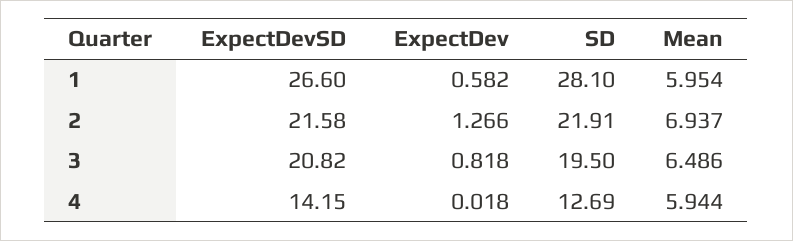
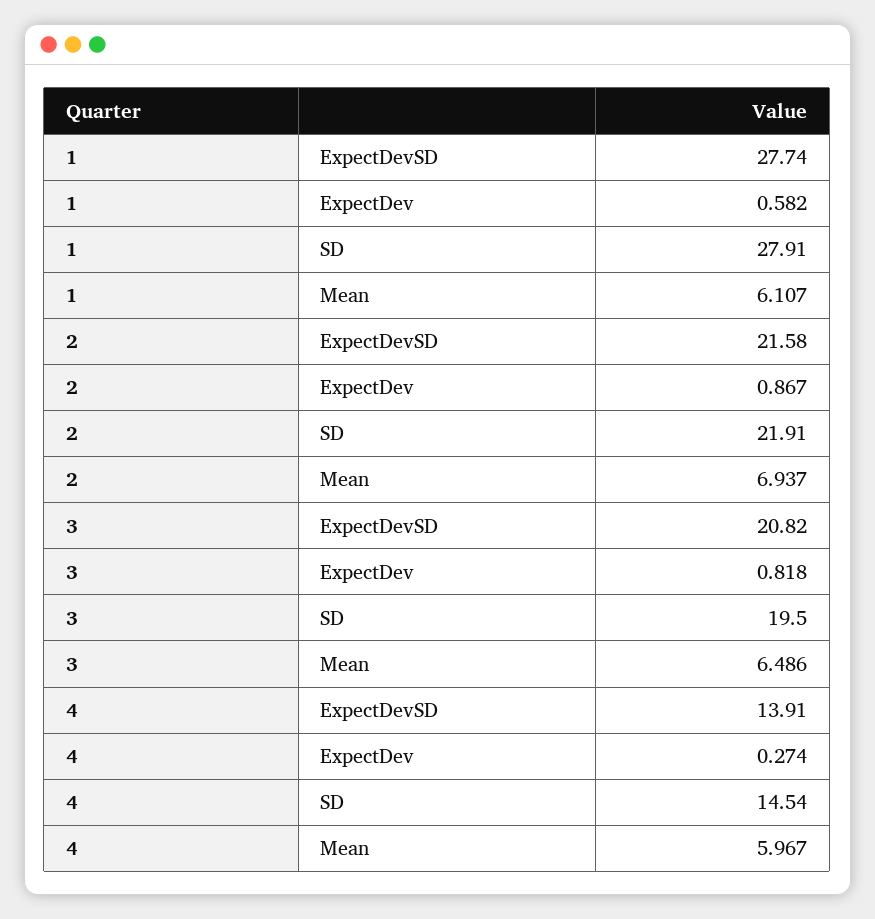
ExpectDevSD, 1: 26.6 -> 27.74
SD, 1: 28.1 -> 27.91
Mean, 1: 5.954 -> 6.107
ExpectDev, 2: 1.266 -> 0.867
ExpectDevSD, 4: 14.15 -> 13.91
ExpectDev, 4: 0.018 -> 0.274
SD, 4: 12.69 -> 14.54
Mean, 4: 5.944 -> 5.967

